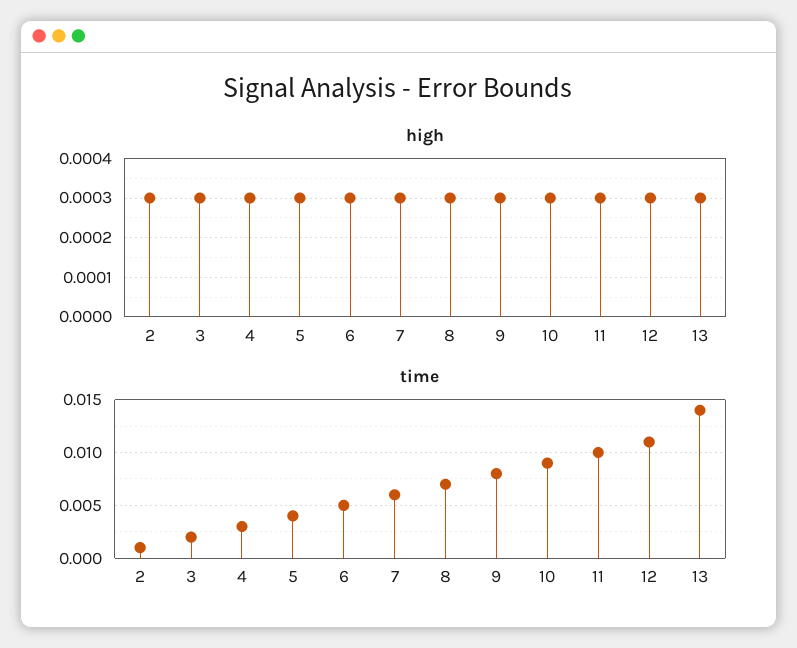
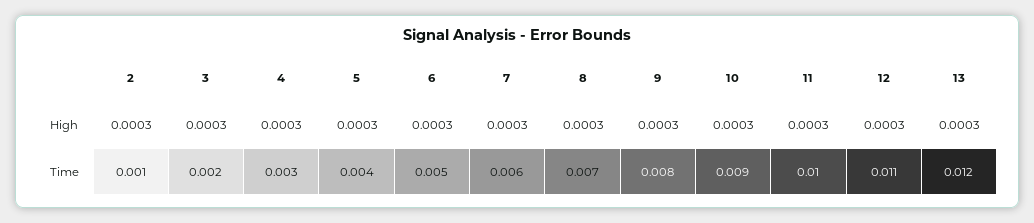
time, 13: 0.014 -> 0.012

